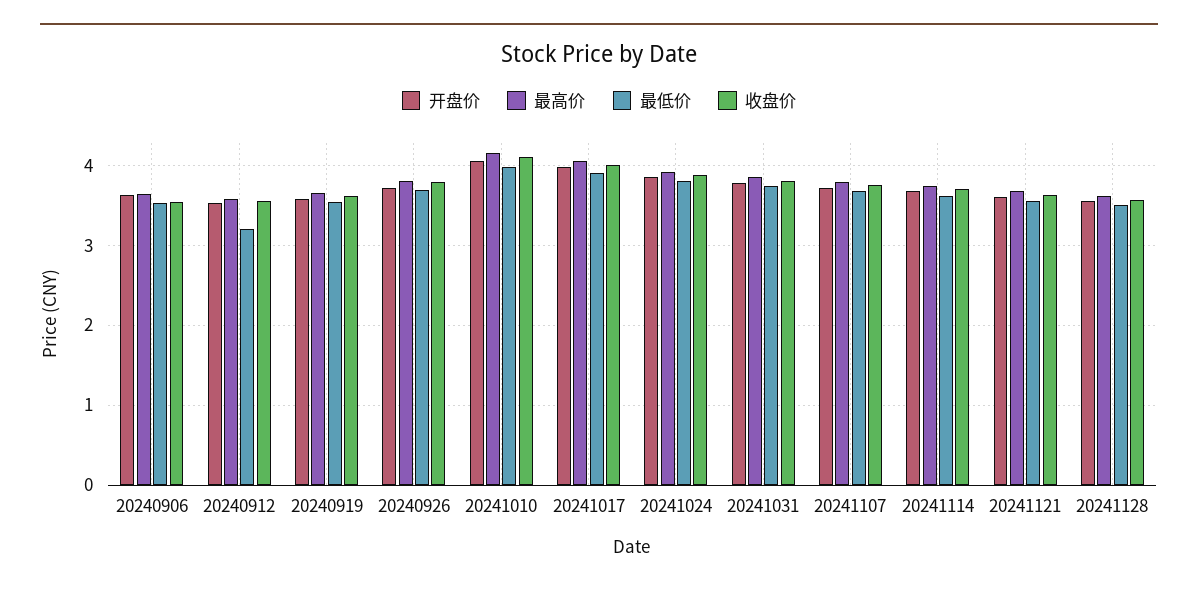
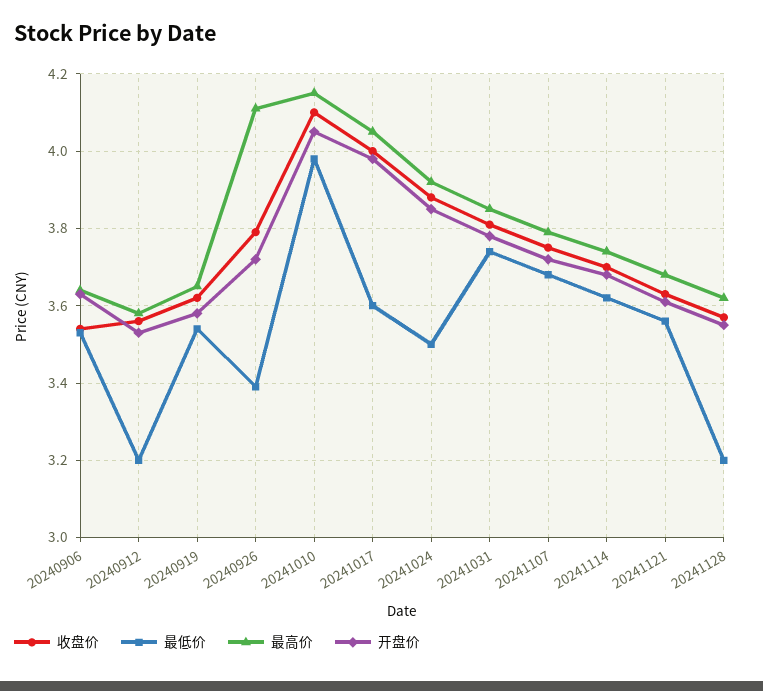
最高价, 20240926: 3.8 -> 4.1
最低价, 20240926: 3.7 -> 3.4
最低价, 20241017: 3.9 -> 3.6
最低价, 20241024: 3.8 -> 3.5
最低价, 20241128: 3.5 -> 3.2

